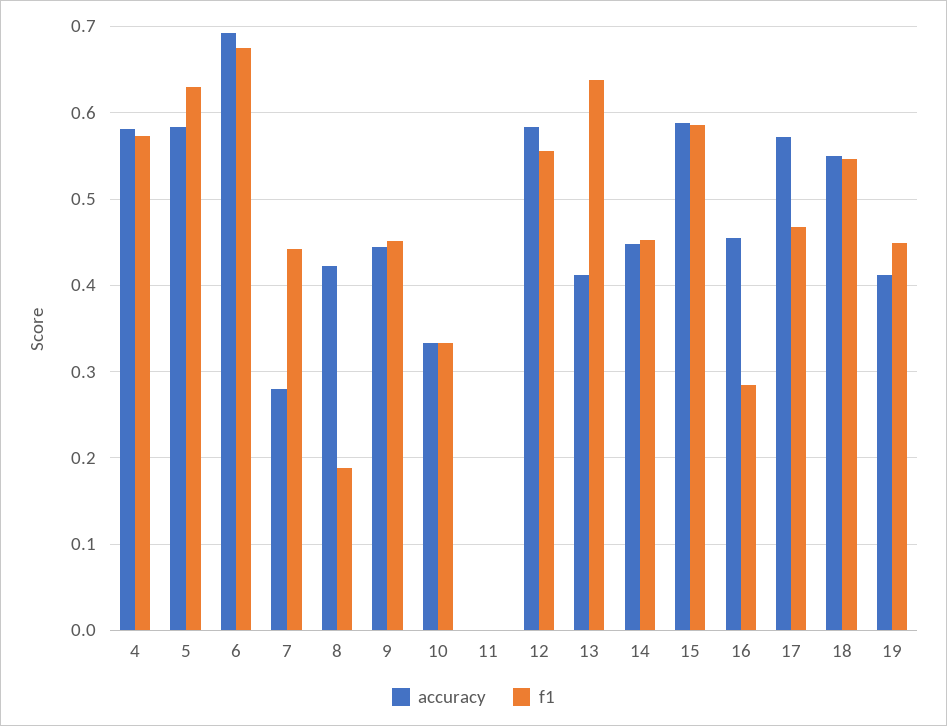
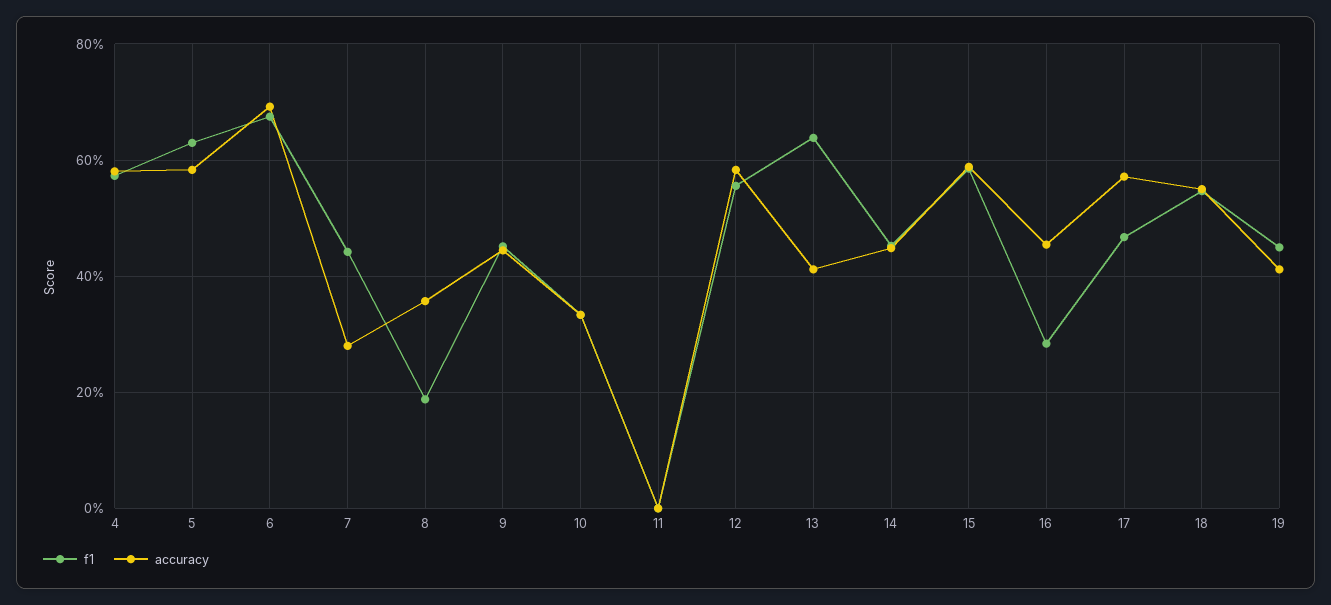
accuracy, 8: 0.42 -> 0.36

